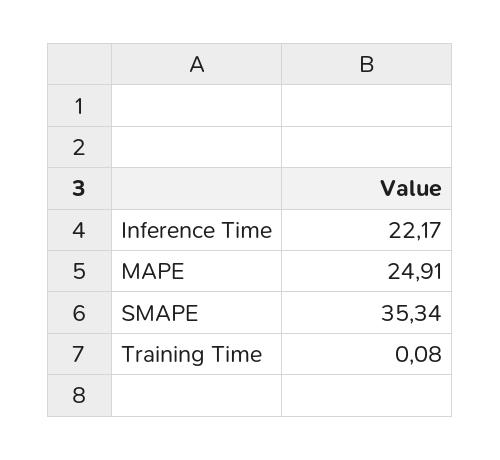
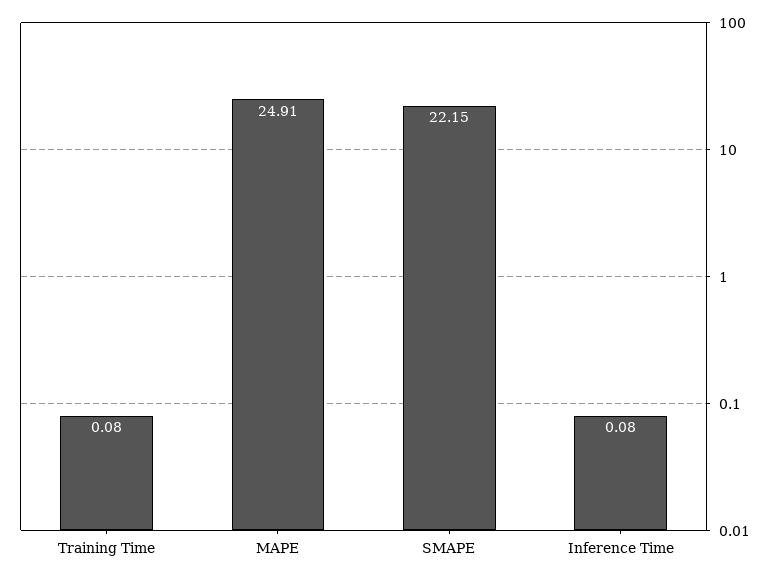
Inference Time: 22.17 -> 0.08
SMAPE: 35.34 -> 22.15

